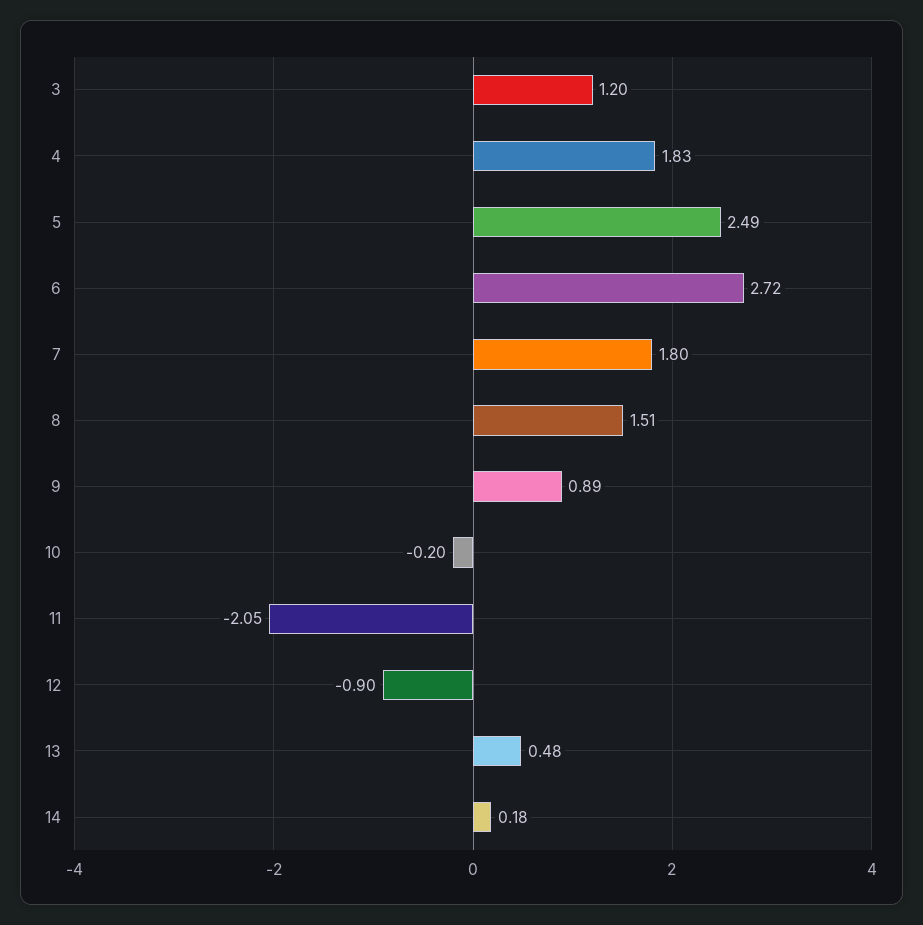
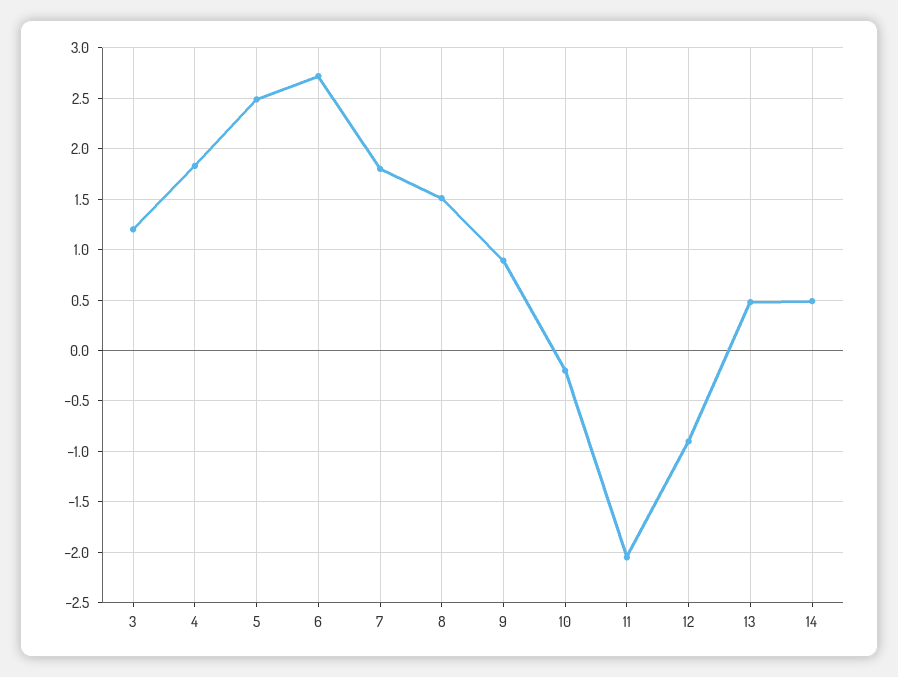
14: 0.18 -> 0.5

